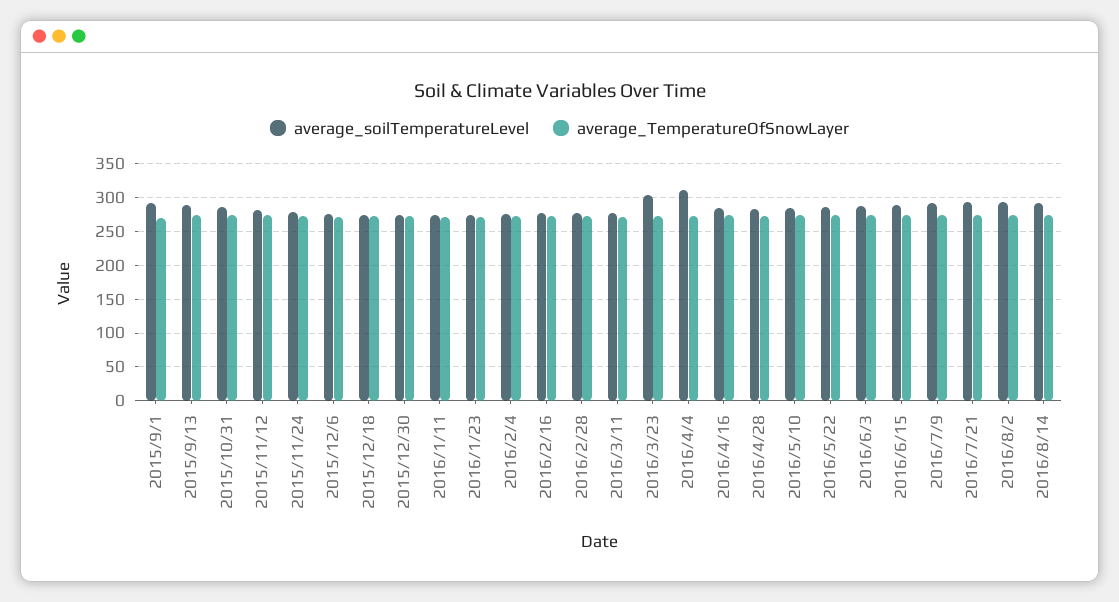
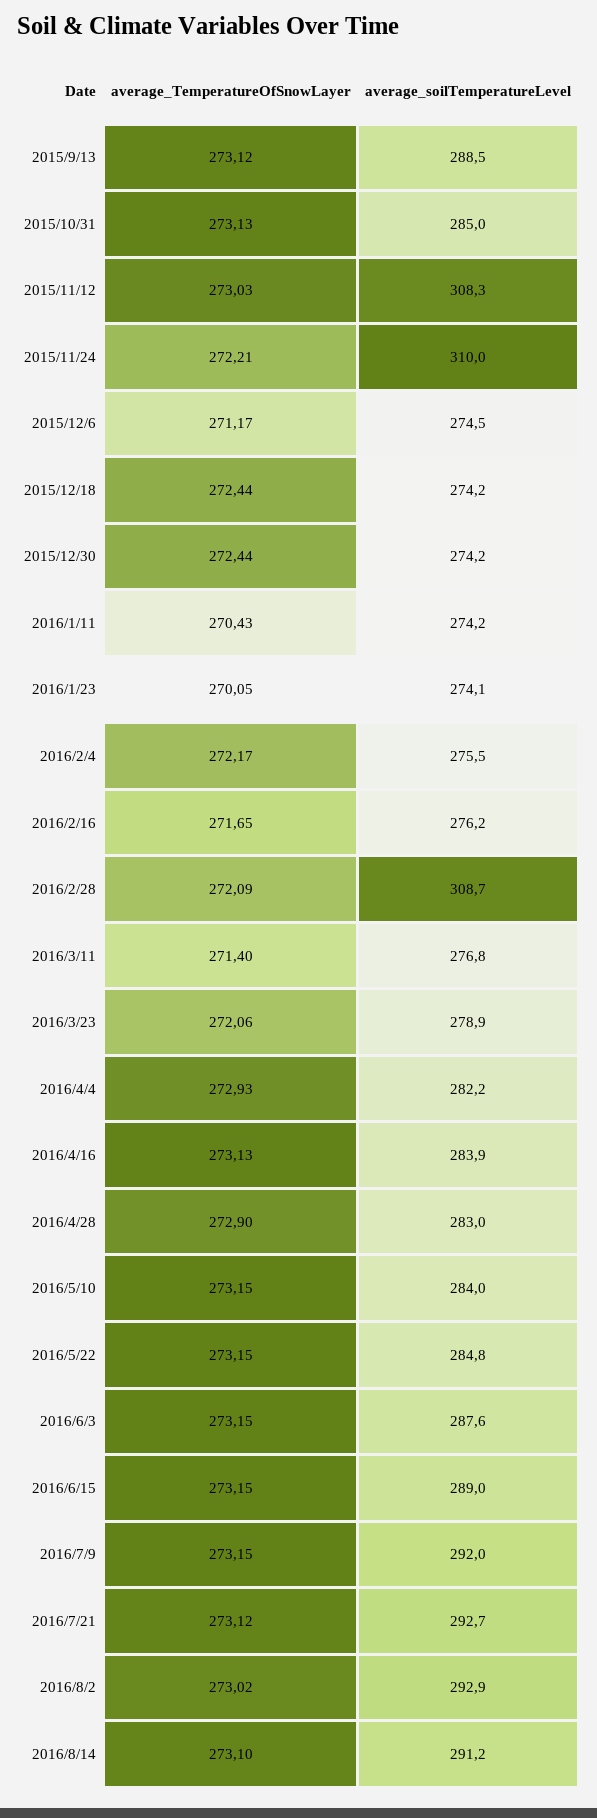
average_soilTemperatureLevel, 2015/9/1: 290 -> none
average_TemperatureOfSnowLayer, 2015/9/1: 270 -> none
average_soilTemperatureLevel, 2015/11/12: 280 -> 308.3
average_soilTemperatureLevel, 2015/11/24: 280 -> 310
average_soilTemperatureLevel, 2016/2/28: 280 -> 308.7
average_soilTemperatureLevel, 2016/3/23: 300 -> 278.9
average_soilTemperatureLevel, 2016/4/4: 310 -> 282.2

